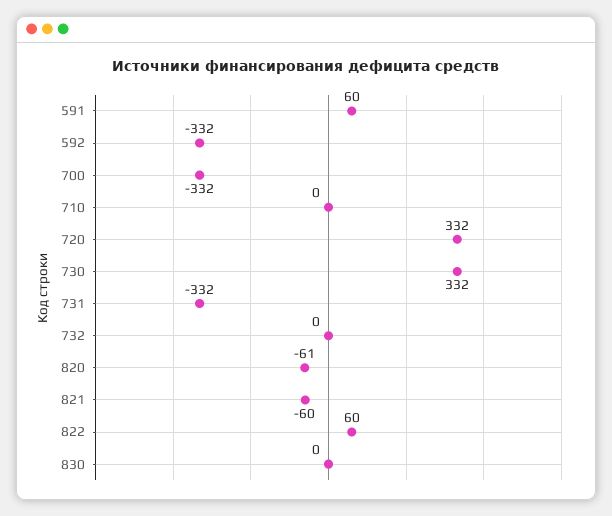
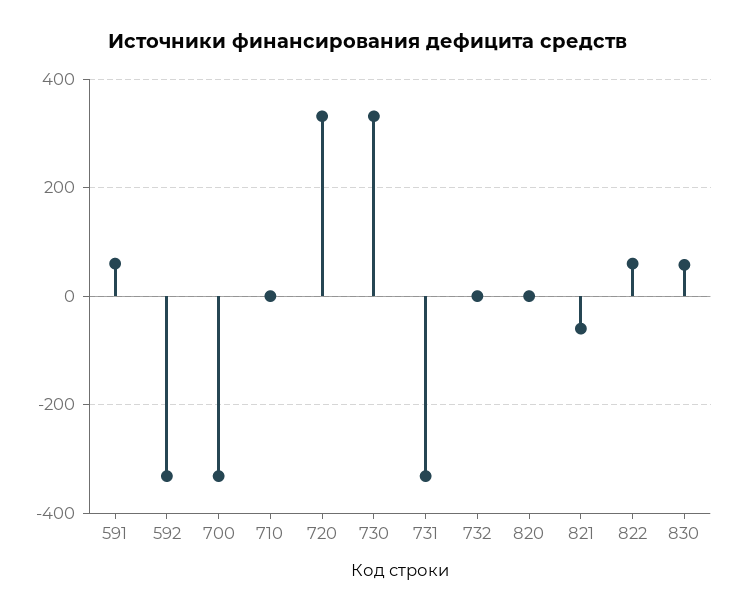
820: -61 -> 0
830: 0 -> 60

